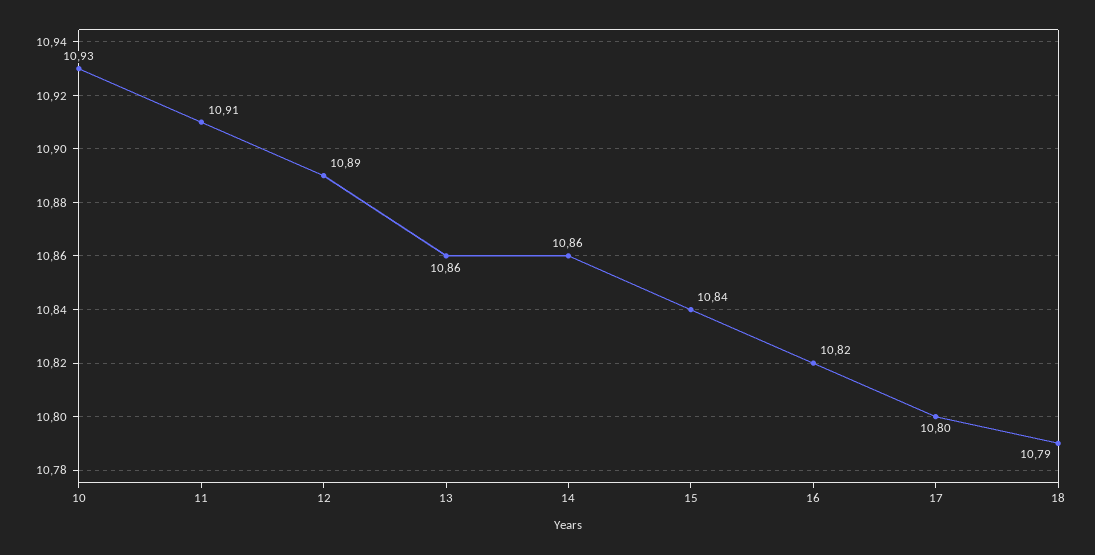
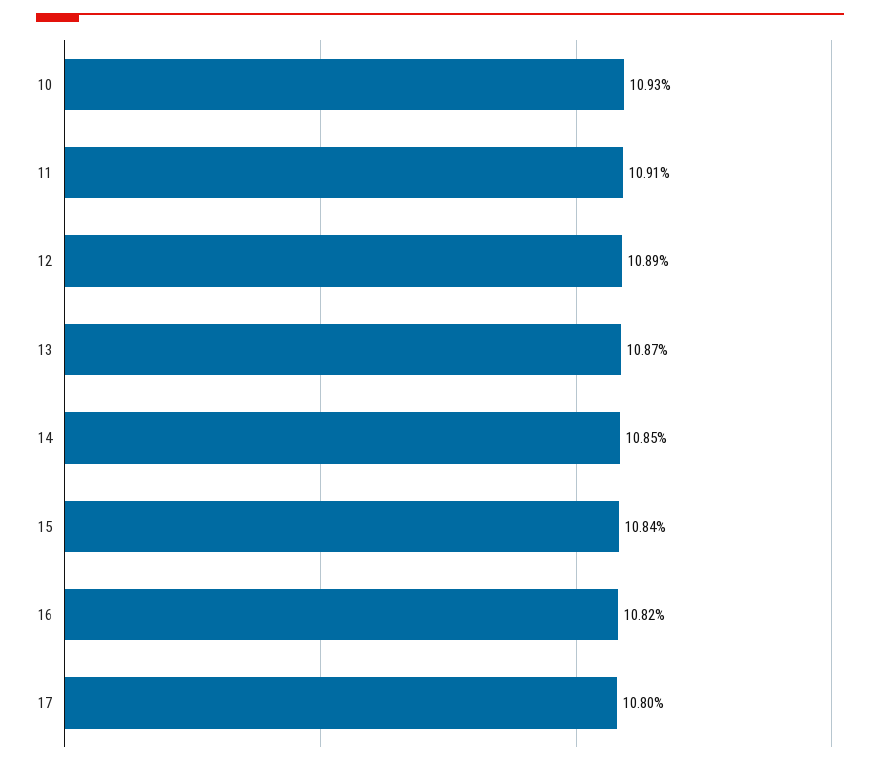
13: 10.86 -> 10.87
14: 10.86 -> 10.85
18: 10.79 -> none

